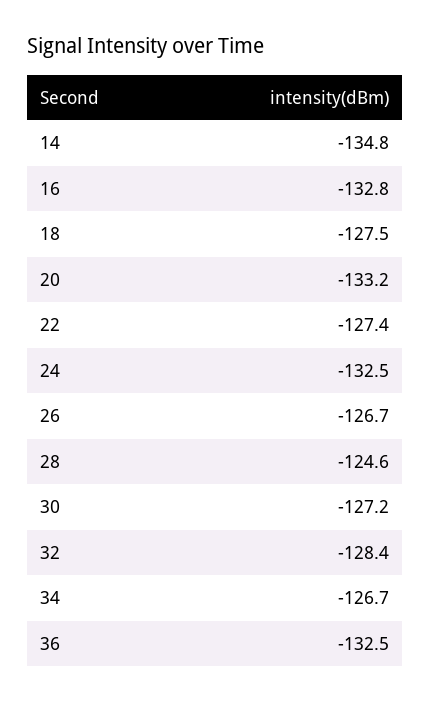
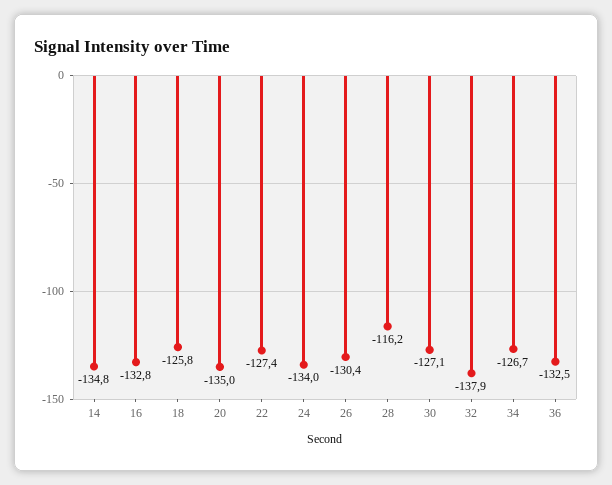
18: -127.5 -> -125.8
20: -133.2 -> -135
24: -132.5 -> -134
26: -126.7 -> -130.4
28: -124.6 -> -116.2
30: -127.2 -> -127.1
32: -128.4 -> -137.9

